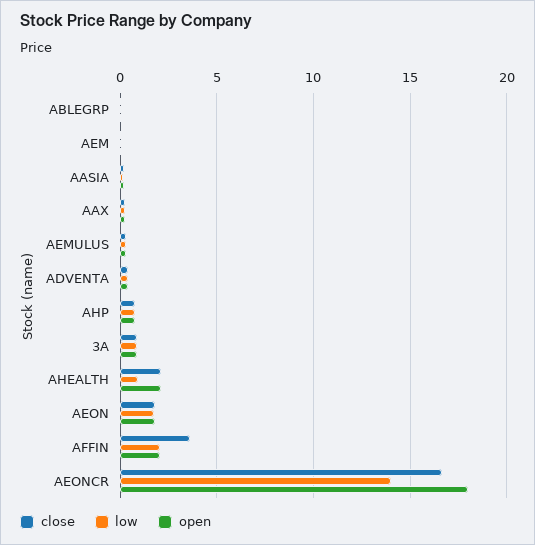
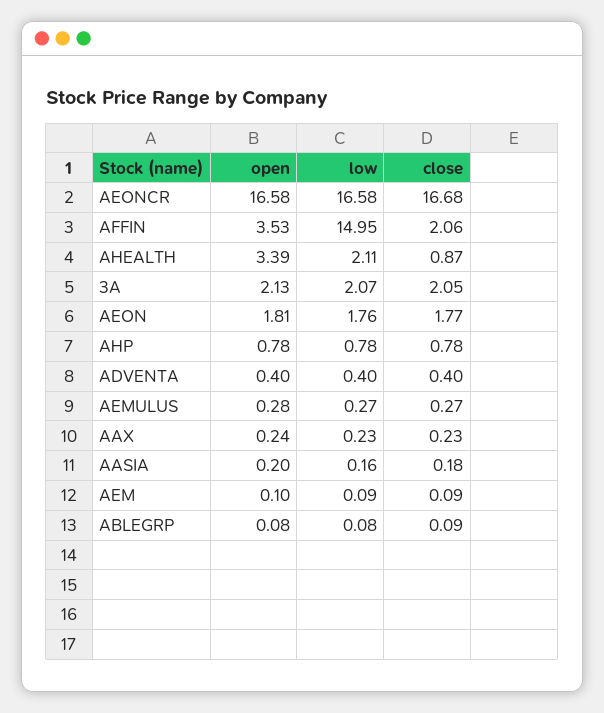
close, 3A: 1 -> 2.05
low, 3A: 1 -> 2.07
open, 3A: 1 -> 2.13
close, AHEALTH: 2 -> 0.87
low, AHEALTH: 1 -> 2.11
open, AHEALTH: 2 -> 3.39
close, AFFIN: 3.5 -> 2.06
low, AFFIN: 2 -> 14.95
open, AFFIN: 2 -> 3.53
low, AEONCR: 14 -> 16.58
open, AEONCR: 18 -> 16.58

